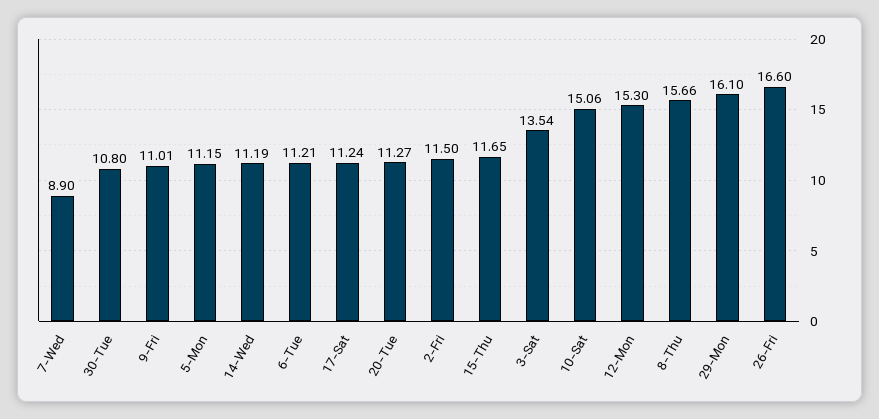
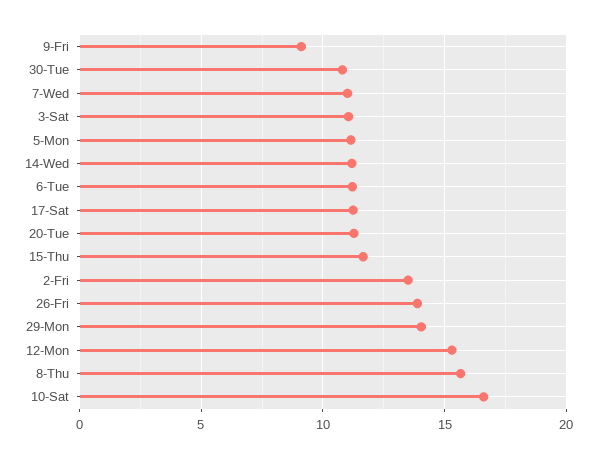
7-Wed: 8.9 -> 11
9-Fri: 11.01 -> 9
2-Fri: 11.5 -> 13.5
3-Sat: 13.54 -> 11
10-Sat: 15.06 -> 16.5
29-Mon: 16.1 -> 14
26-Fri: 16.6 -> 14

